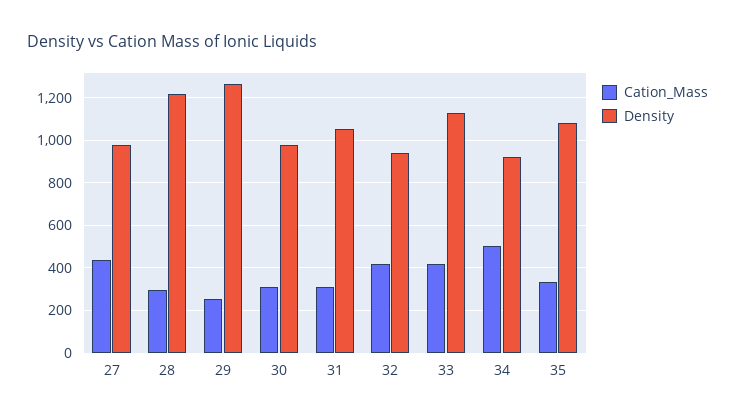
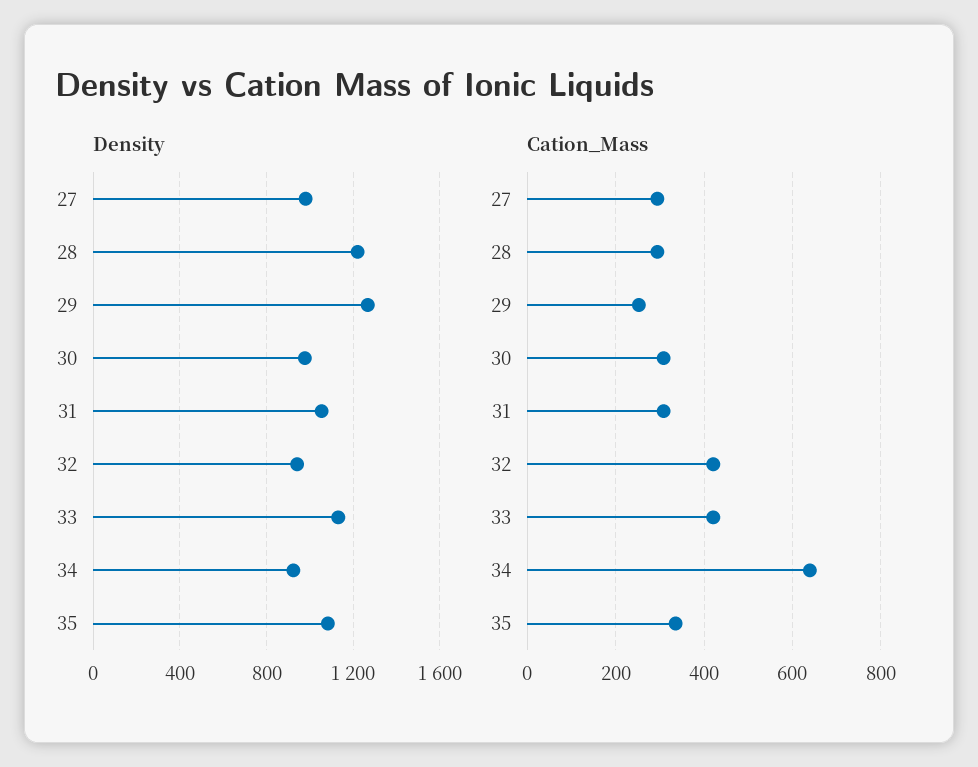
Cation_Mass, 27: 450 -> 300
Cation_Mass, 34: 500 -> 640

